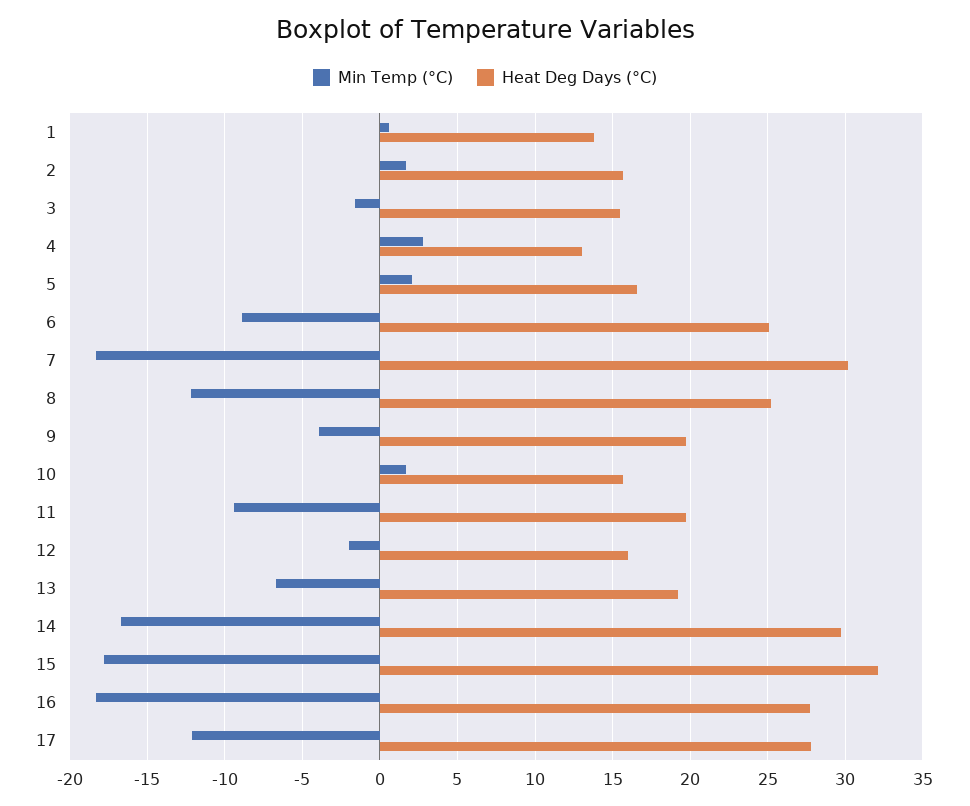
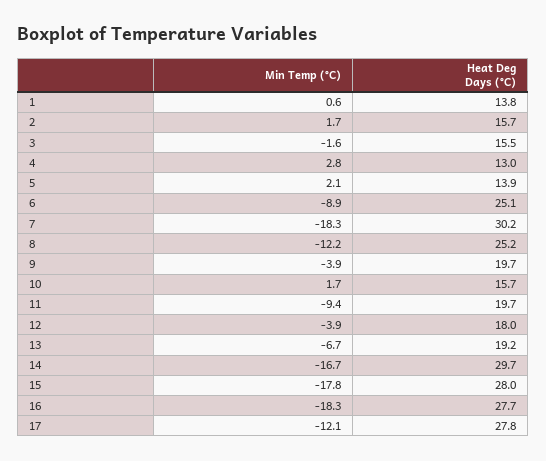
Heat Deg Days (°C), 5: 16.5 -> 13.9
Min Temp (°C), 12: -2 -> -3.9
Heat Deg Days (°C), 12: 16 -> 18
Heat Deg Days (°C), 15: 32 -> 28

